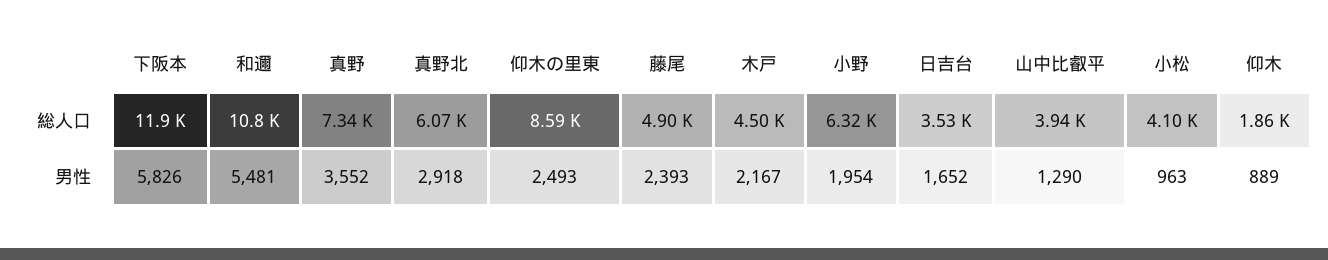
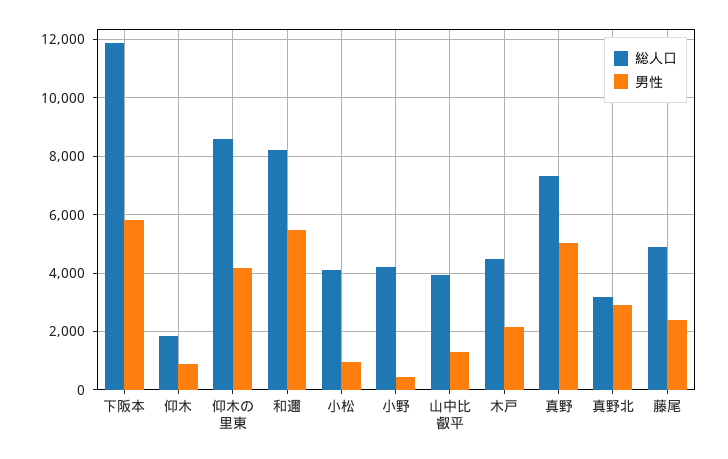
総人口, 和邇: 10800 -> 8250
総人口, 真野北: 6070 -> 3250
総人口, 小野: 6320 -> 4250
総人口, 日吉台: 3530 -> none
男性, 真野: 3552 -> 5000
男性, 仰木の里東: 2493 -> 4250
男性, 小野: 1954 -> 500
男性, 日吉台: 1652 -> none

